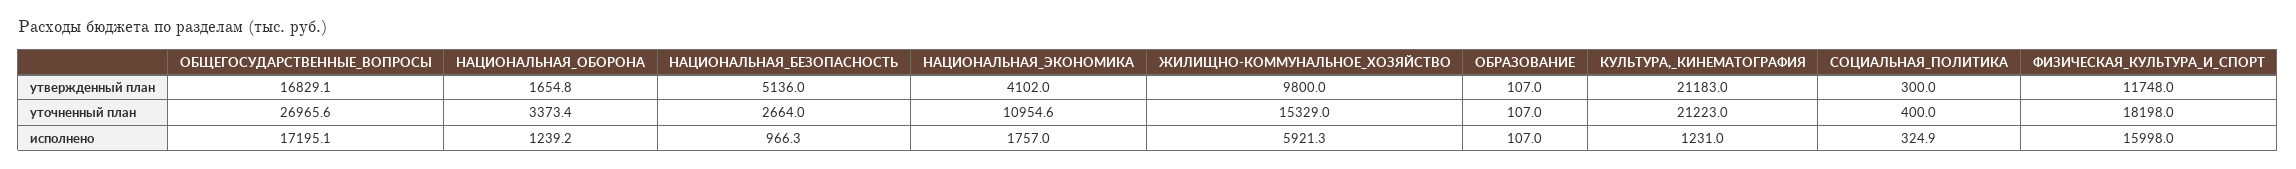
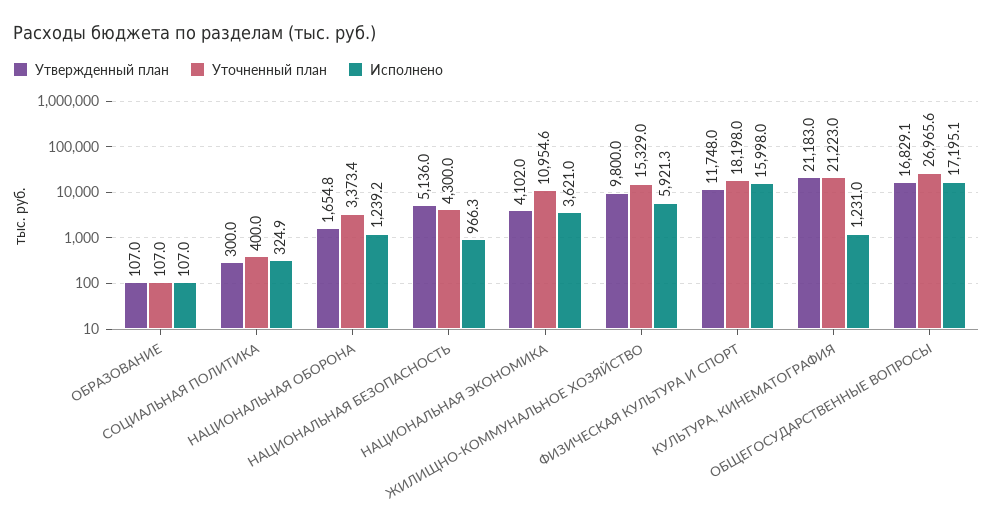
уточненный план, НАЦИОНАЛЬНАЯ_БЕЗОПАСНОСТЬ: 2664 -> 4300
исполнено, НАЦИОНАЛЬНАЯ_ЭКОНОМИКА: 1757 -> 3621

